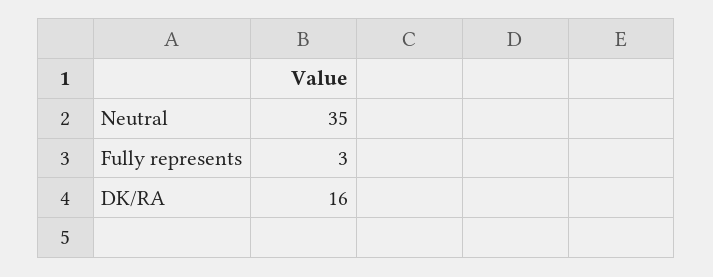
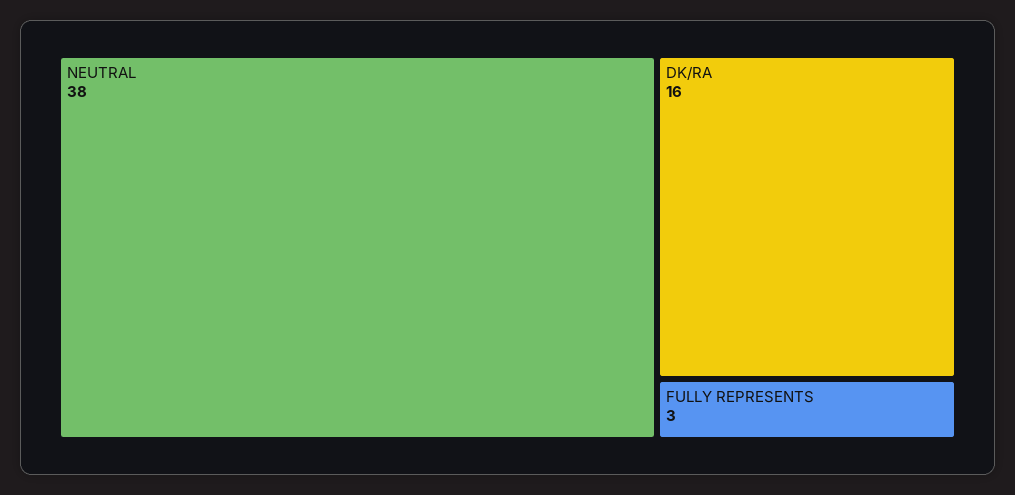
Neutral: 35 -> 38

